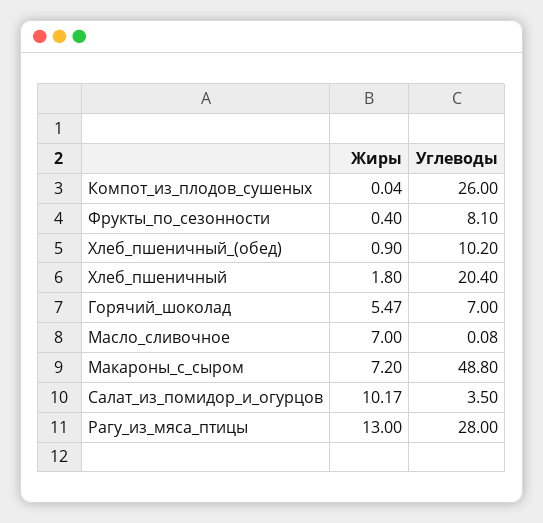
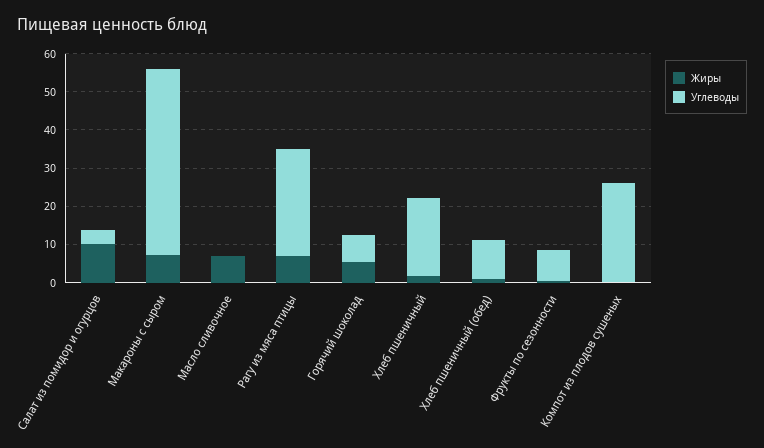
Жиры, Рагу_из_мяса_птицы: 13 -> 7.5

